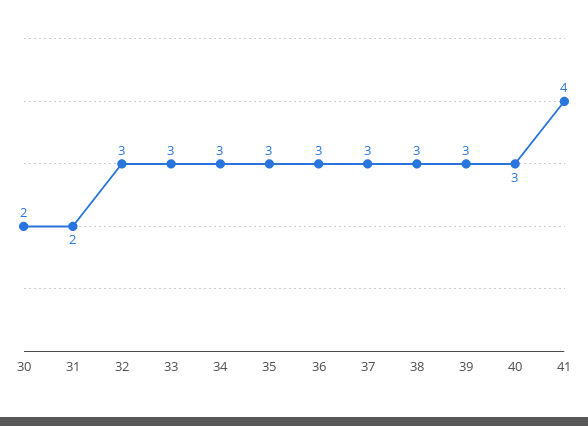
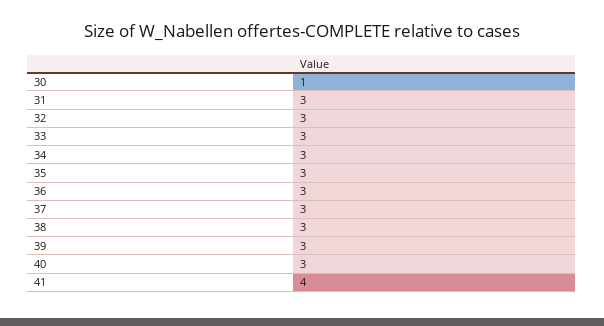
30: 2 -> 1
31: 2 -> 3

